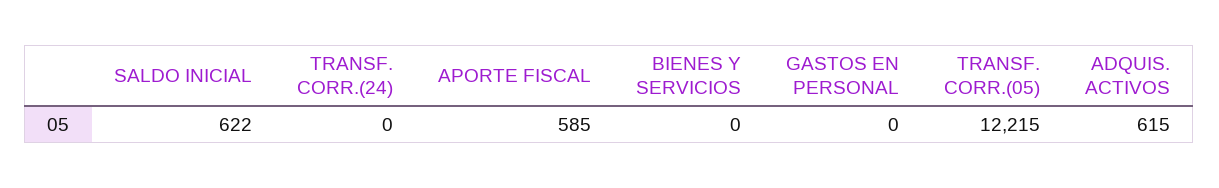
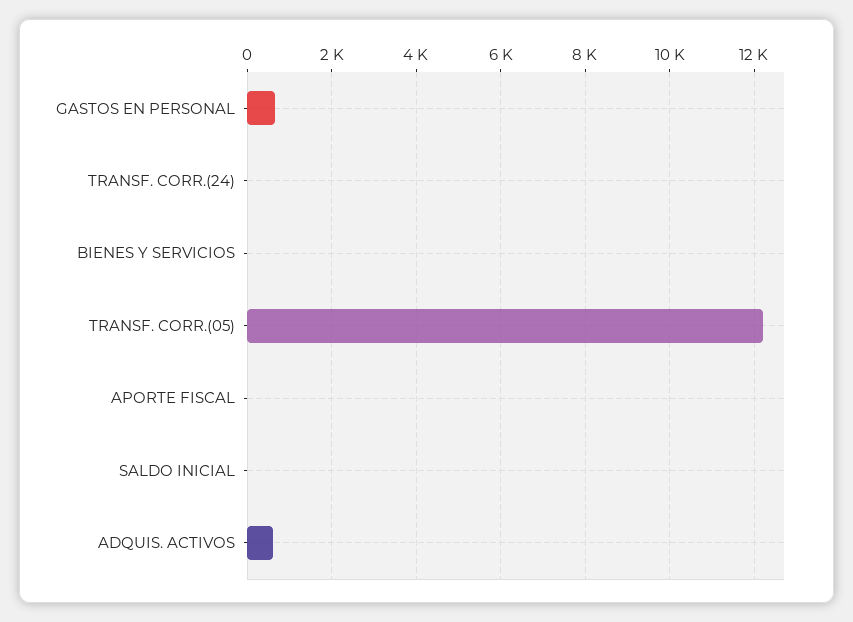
SALDO INICIAL: 622 -> 0
APORTE FISCAL: 585 -> 0
GASTOS EN PERSONAL: 0 -> 600

